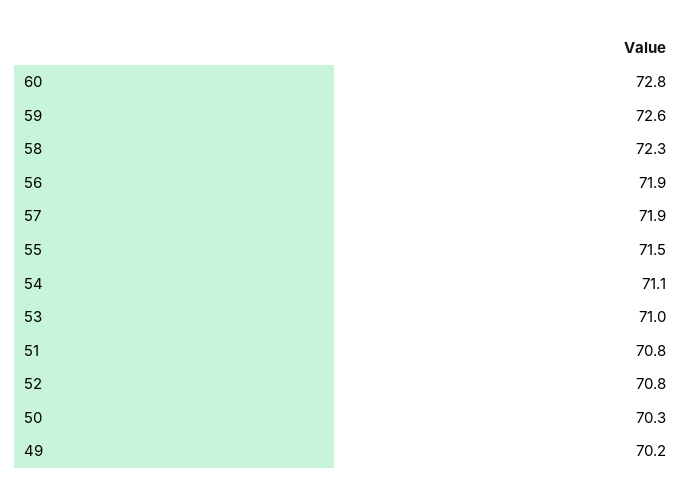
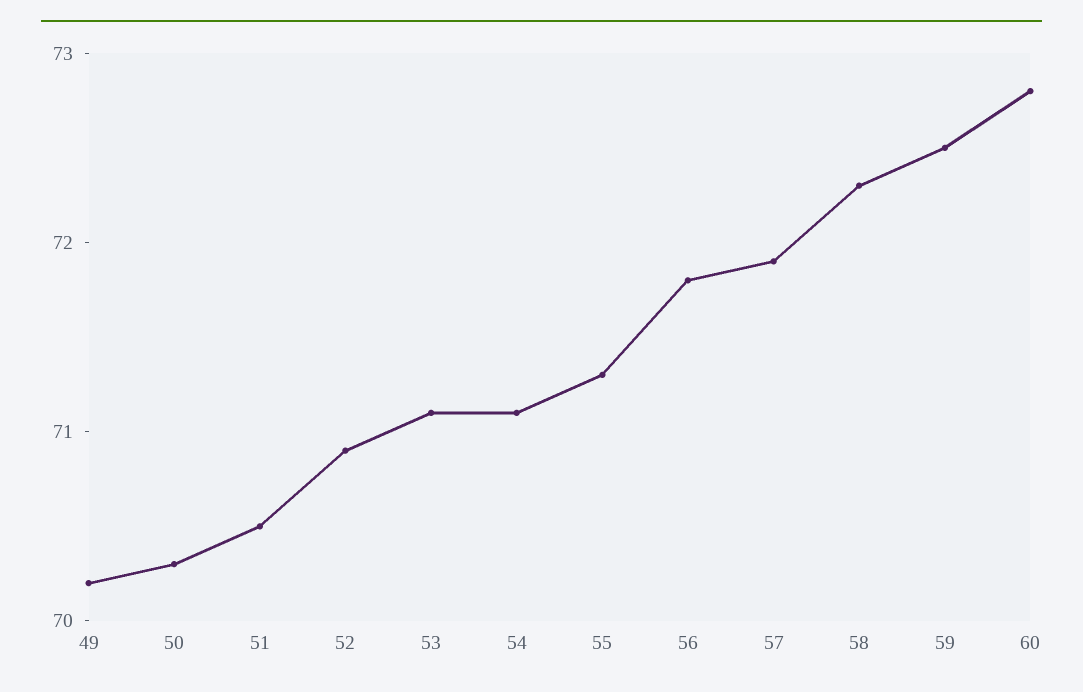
59: 72.6 -> 72.5
56: 71.9 -> 71.8
55: 71.5 -> 71.3
53: 71 -> 71.1
51: 70.8 -> 70.5
52: 70.8 -> 70.9

